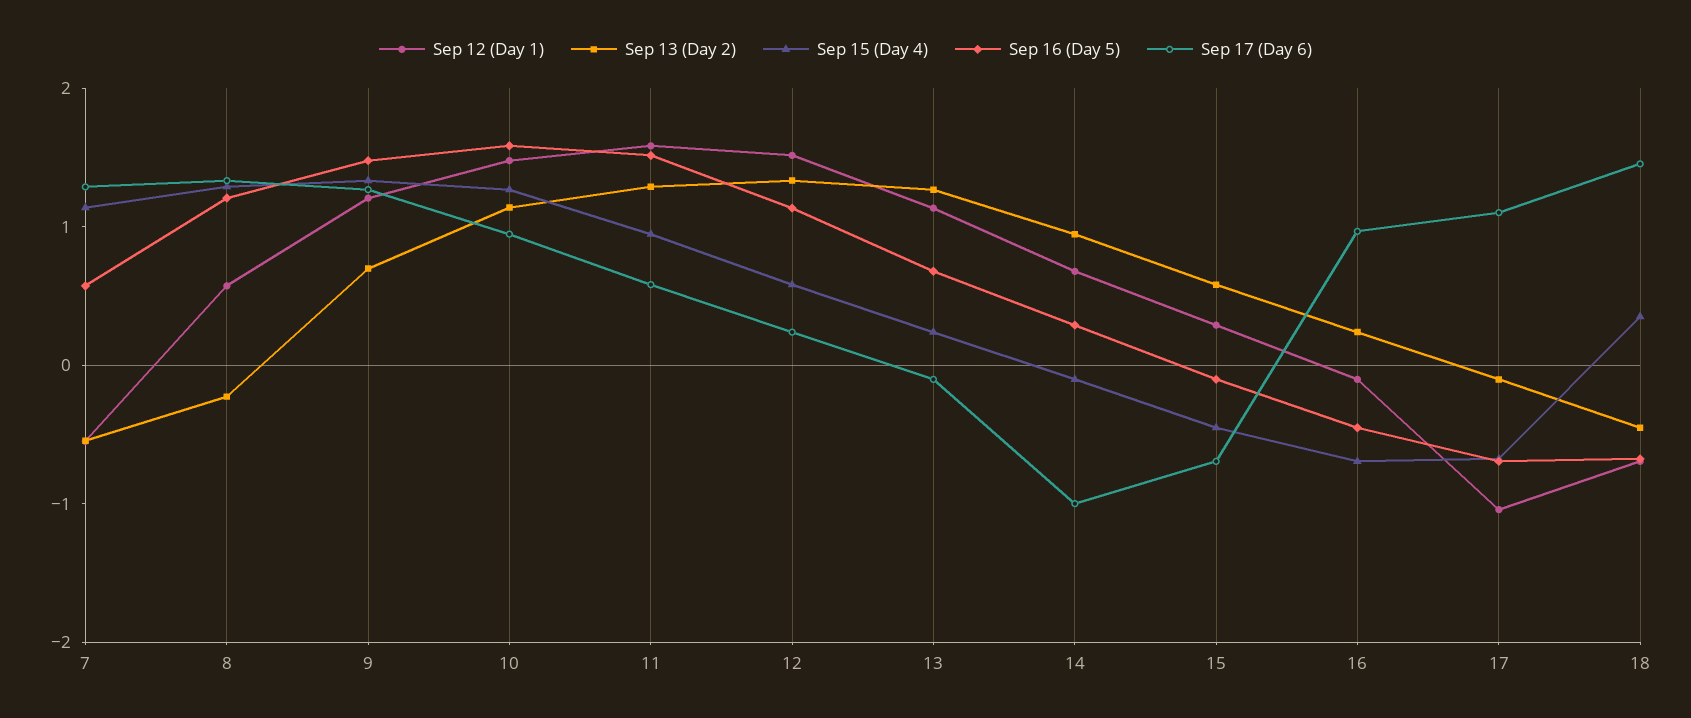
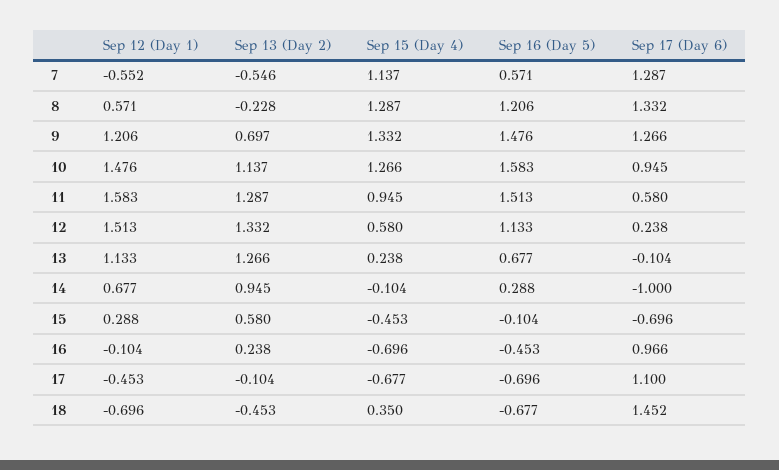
Sep 12 (Day 1), 17: -1 -> -0.453

